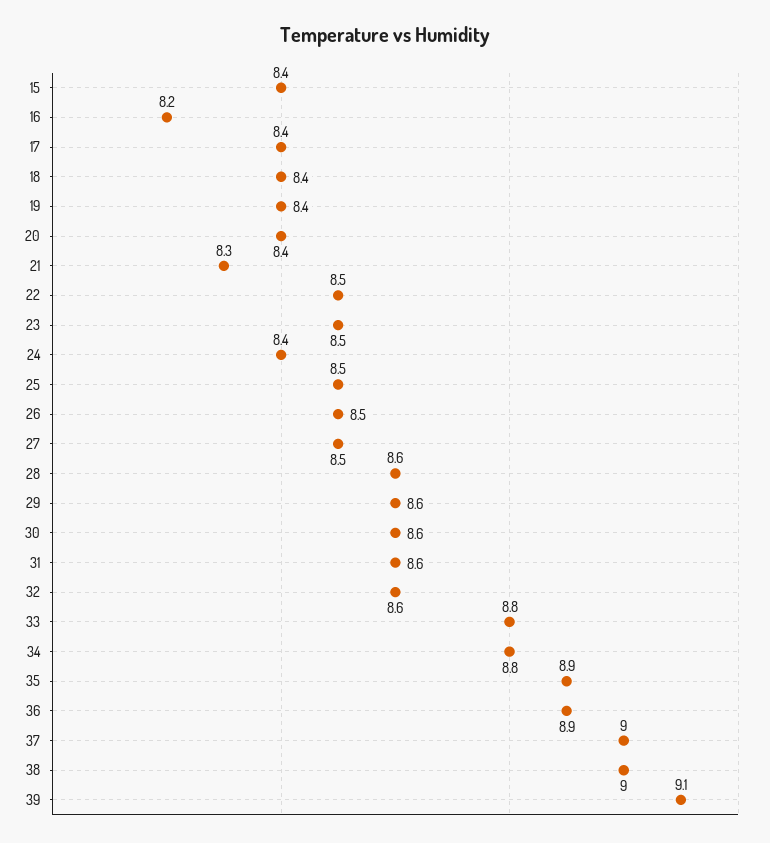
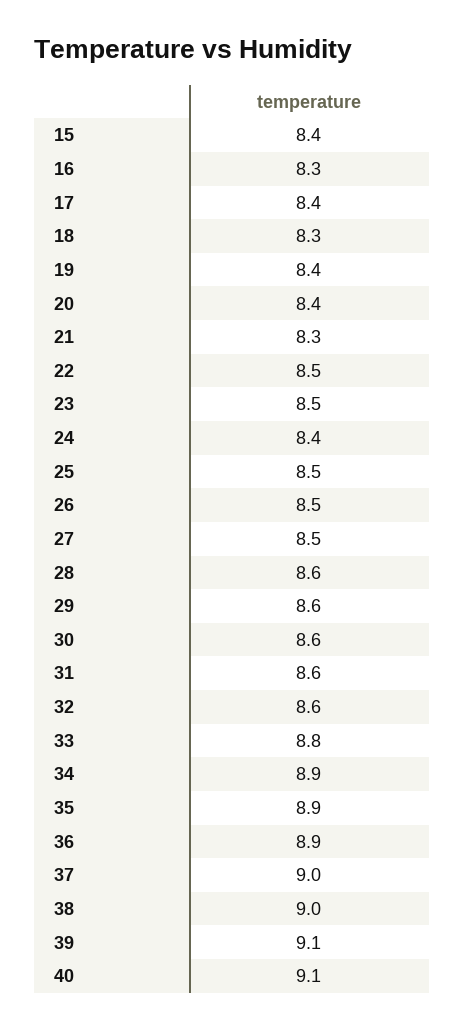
16: 8.2 -> 8.3
18: 8.4 -> 8.3
34: 8.8 -> 8.9
40: none -> 9.1

